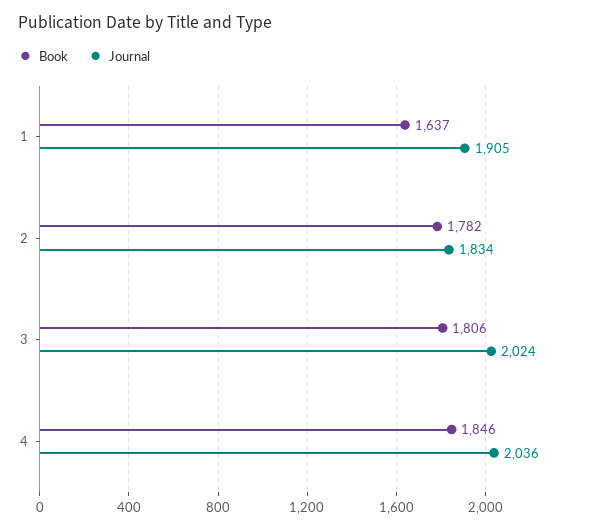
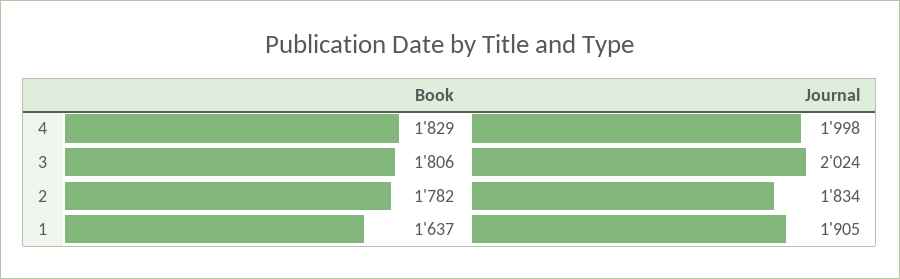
Book, 4: 1846 -> 1829
Journal, 4: 2036 -> 1998

